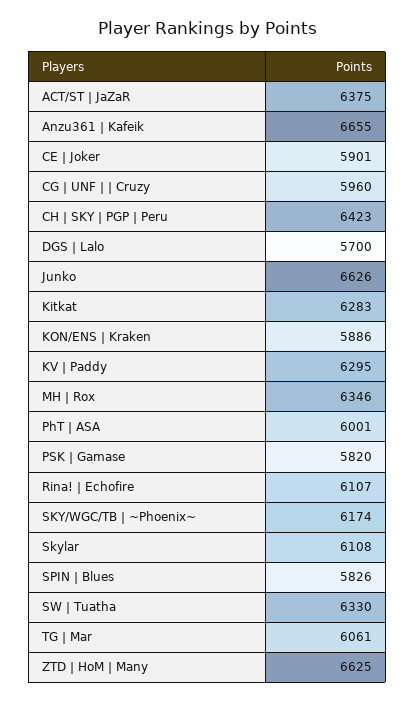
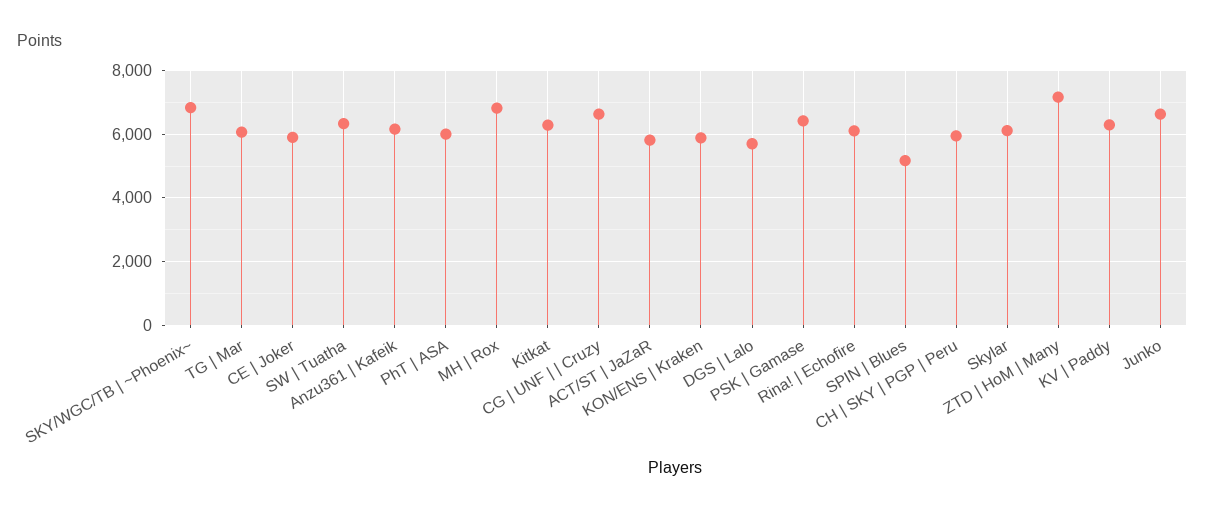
ACT/ST | JaZaR: 6375 -> 5800
Anzu361 | Kafeik: 6655 -> 6200
CG | UNF | | Cruzy: 5960 -> 6600
CH | SKY | PGP | Peru: 6423 -> 6000
MH | Rox: 6346 -> 6800
PSK | Gamase: 5820 -> 6400
SKY/WGC/TB | ~Phoenix~: 6174 -> 6800
SPIN | Blues: 5826 -> 5200
ZTD | HoM | Many: 6625 -> 7200

